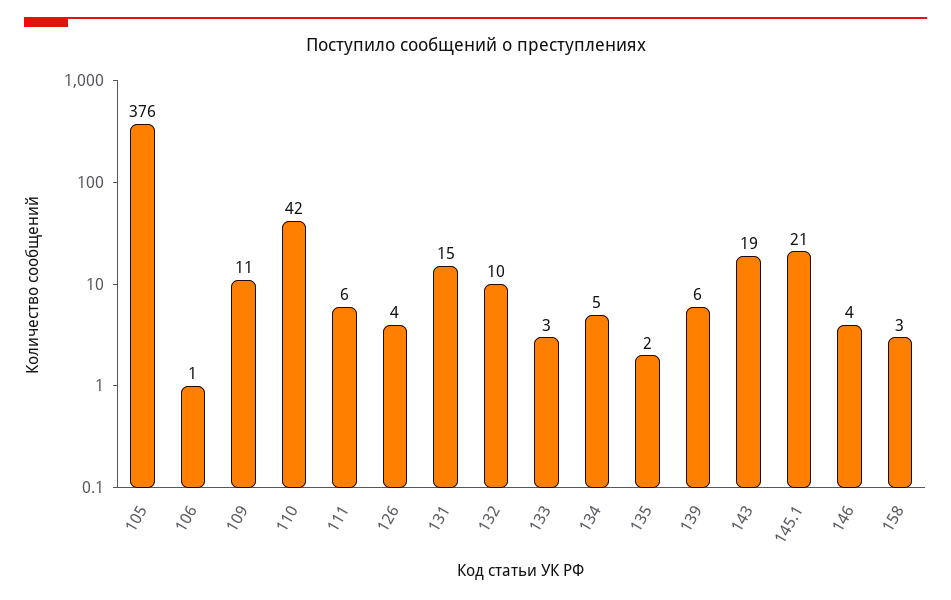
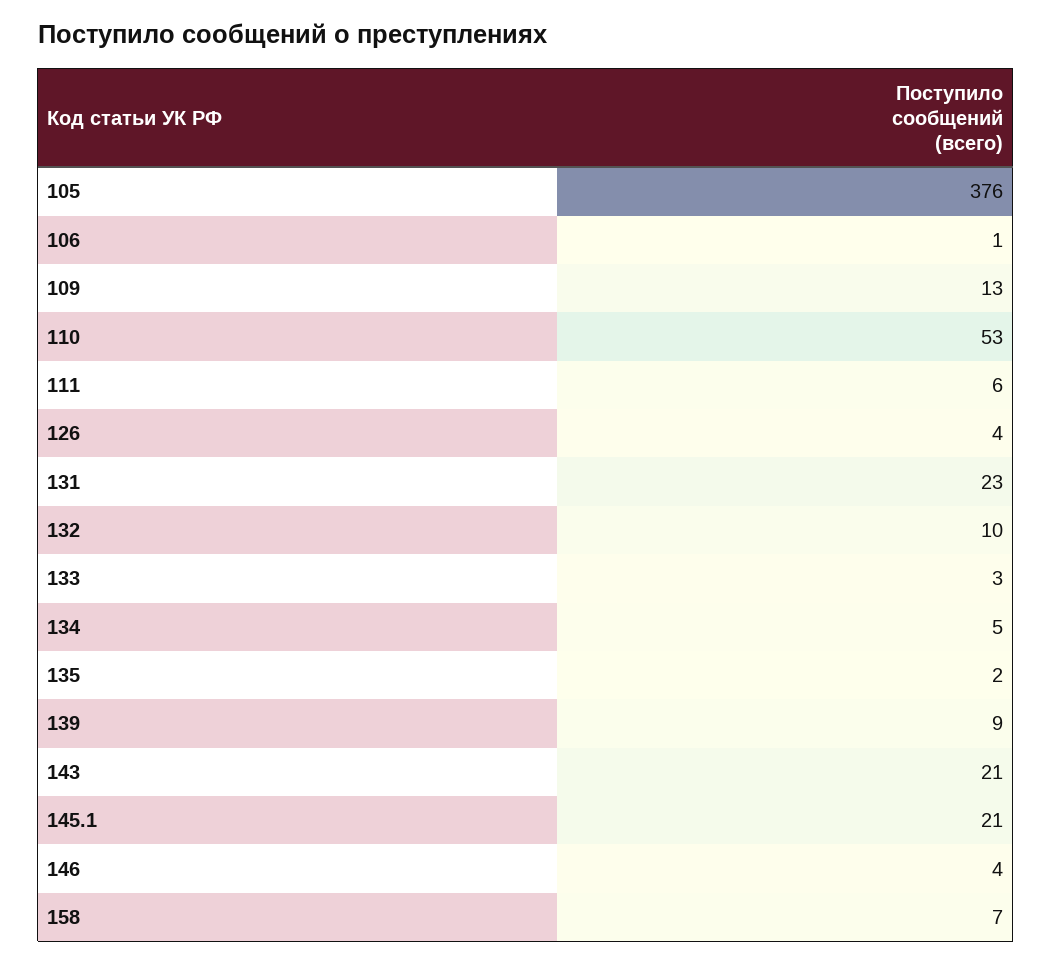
109: 11 -> 13
110: 42 -> 53
131: 15 -> 23
139: 6 -> 9
143: 19 -> 21
158: 3 -> 7

